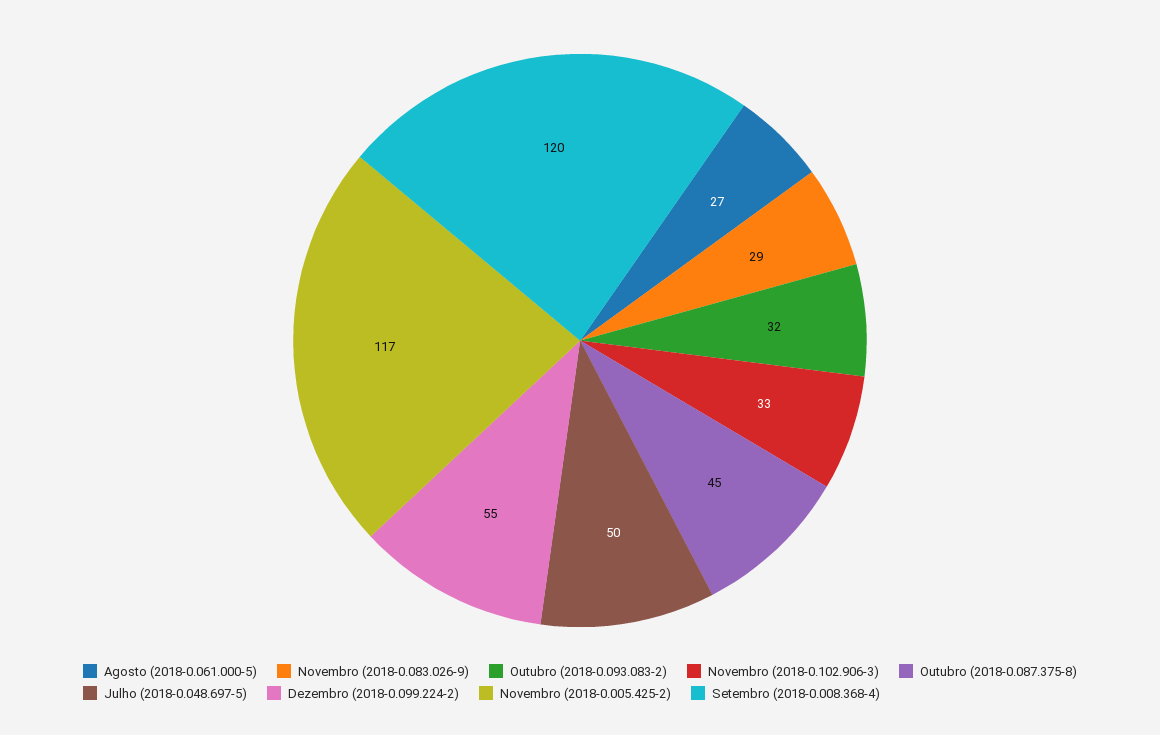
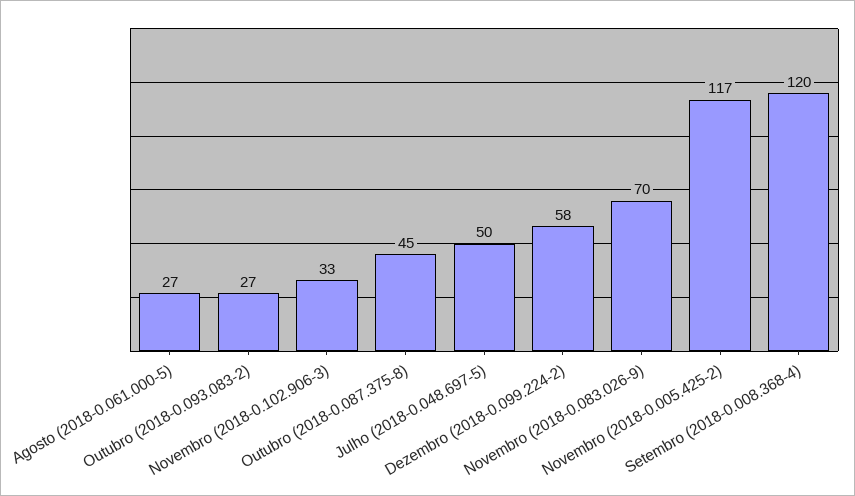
Novembro (2018-0.083.026-9): 29 -> 70
Outubro (2018-0.093.083-2): 32 -> 27
Dezembro (2018-0.099.224-2): 55 -> 58

